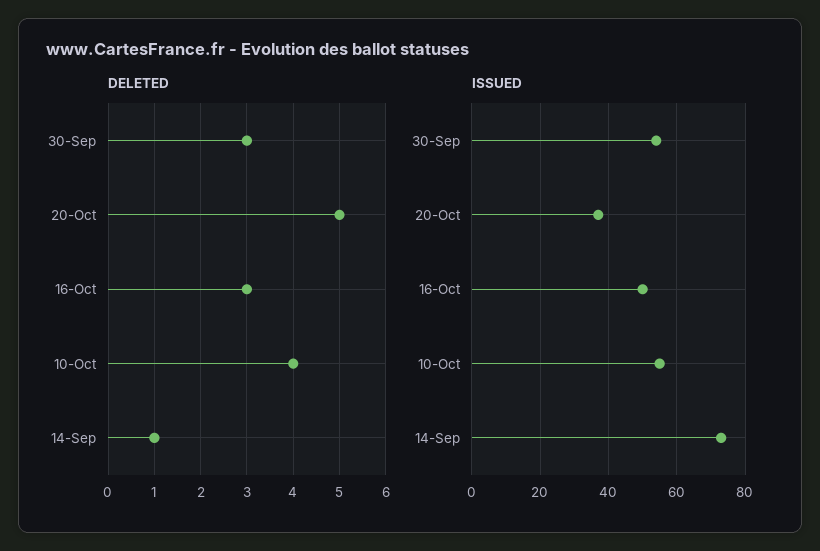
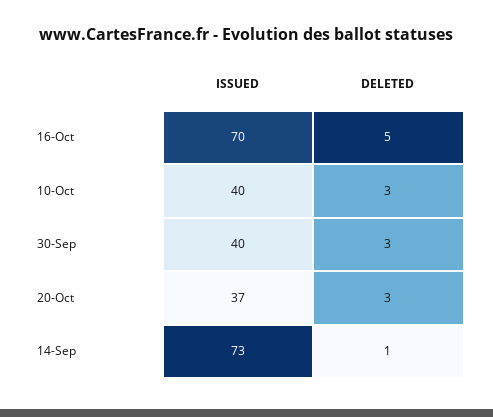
DELETED, 20-Oct: 5 -> 3
DELETED, 16-Oct: 3 -> 5
DELETED, 10-Oct: 4 -> 3
ISSUED, 30-Sep: 55 -> 40
ISSUED, 16-Oct: 50 -> 70
ISSUED, 10-Oct: 55 -> 40

